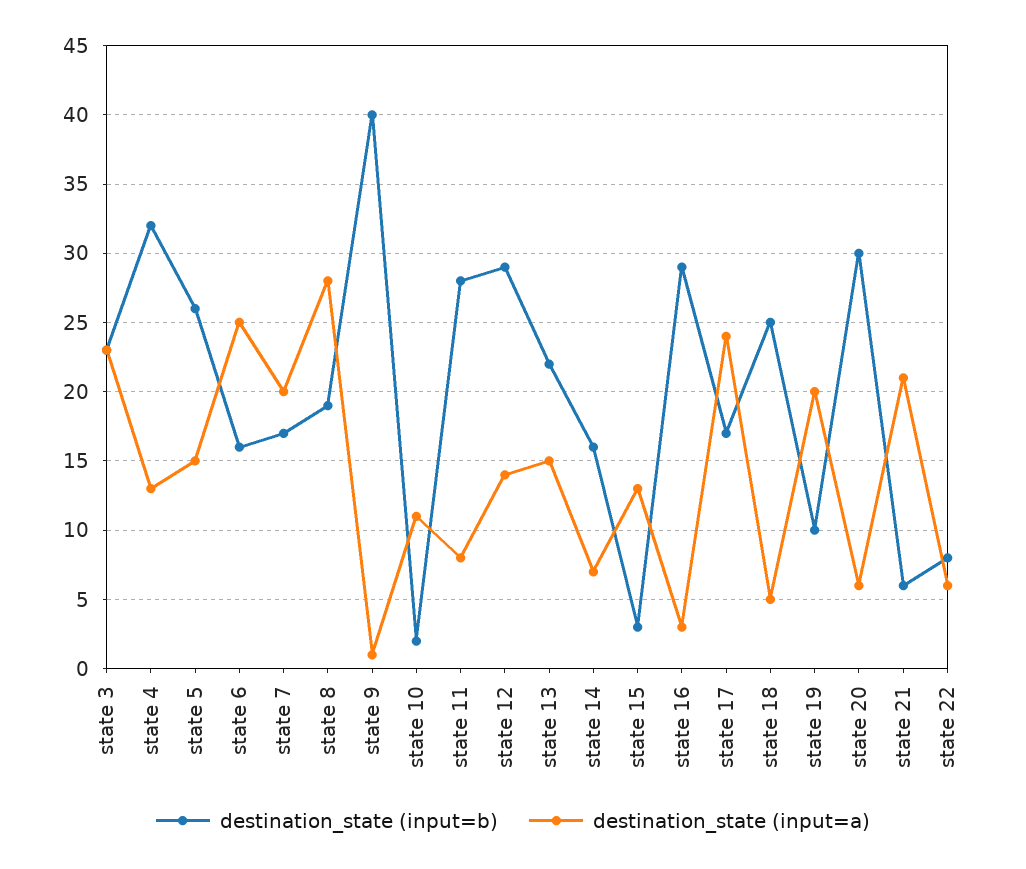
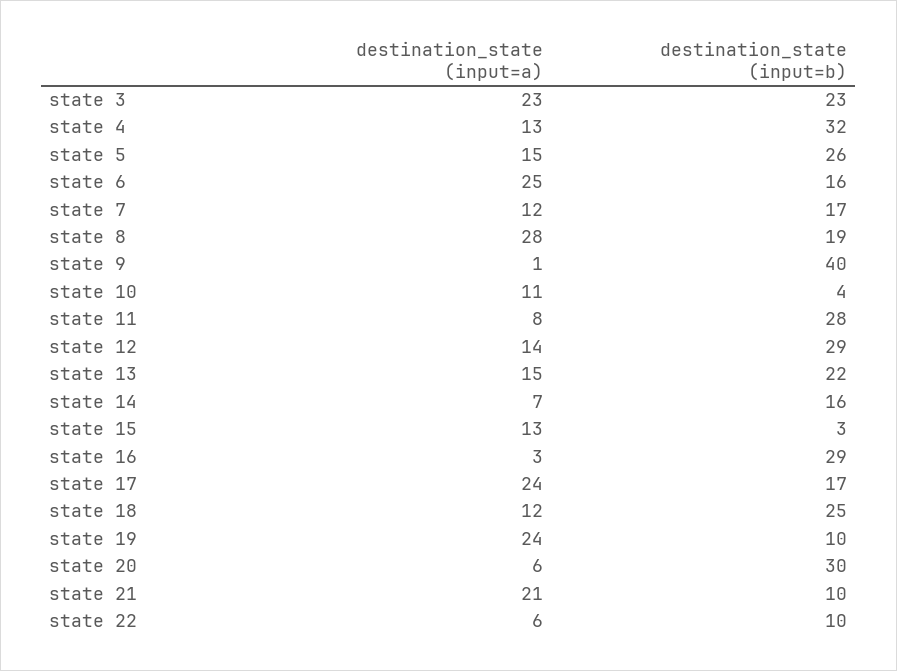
destination_state (input=a), state 7: 20 -> 12
destination_state (input=b), state 10: 2 -> 4
destination_state (input=a), state 18: 5 -> 12
destination_state (input=a), state 19: 20 -> 24
destination_state (input=b), state 21: 6 -> 10
destination_state (input=b), state 22: 8 -> 10

